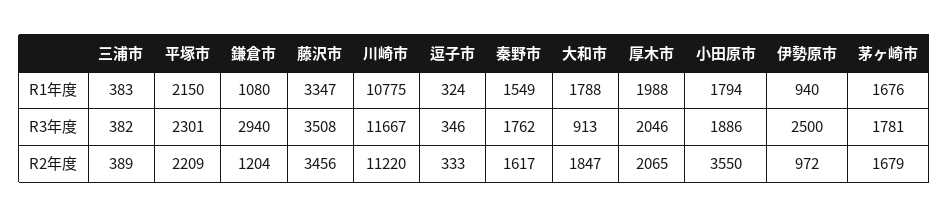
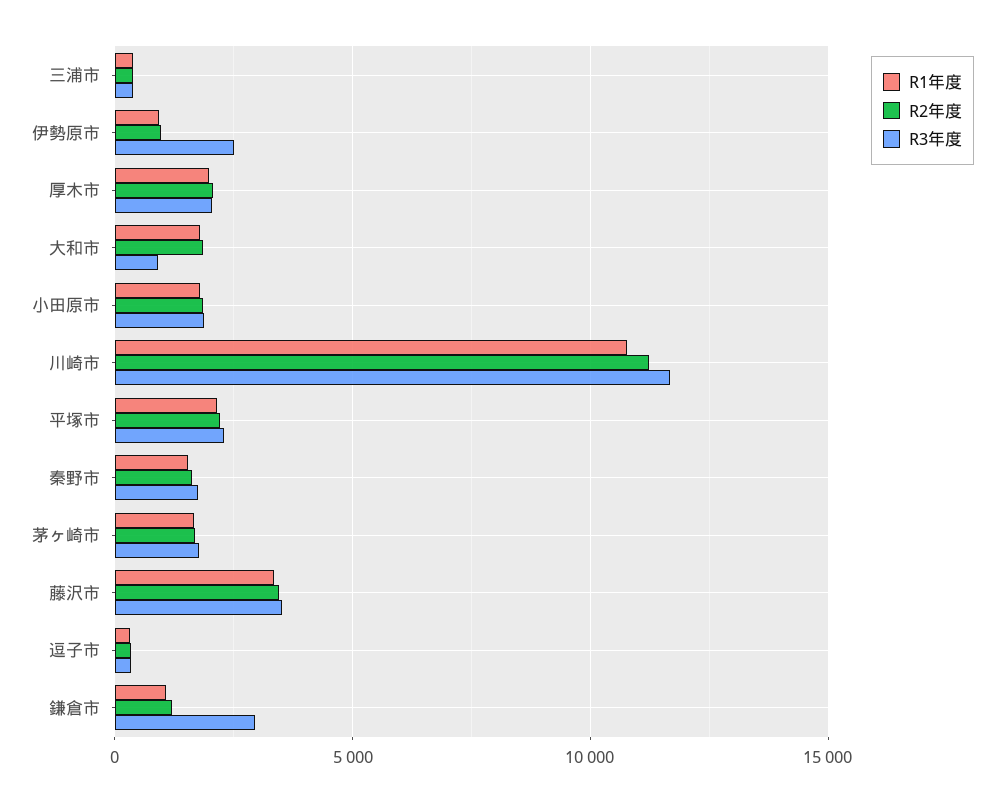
R2年度, 小田原市: 3550 -> 2000

